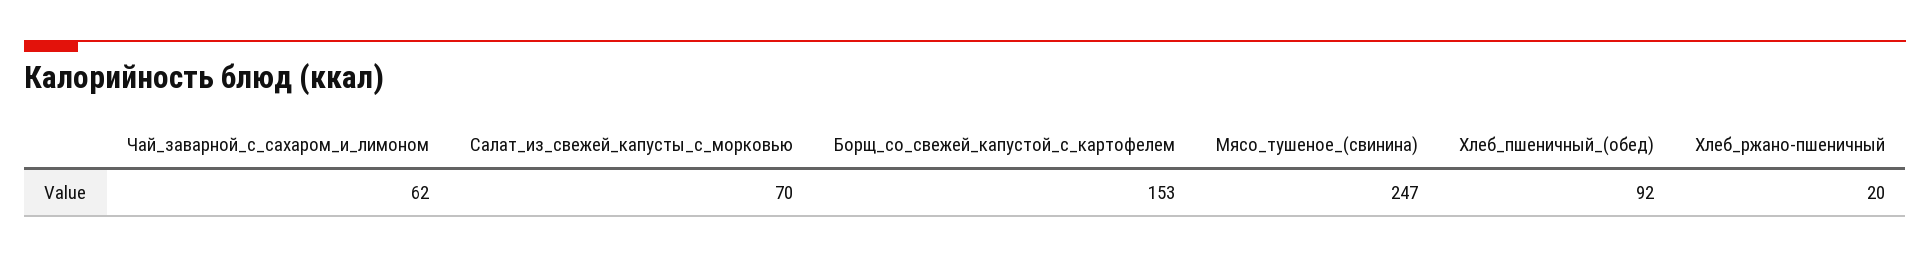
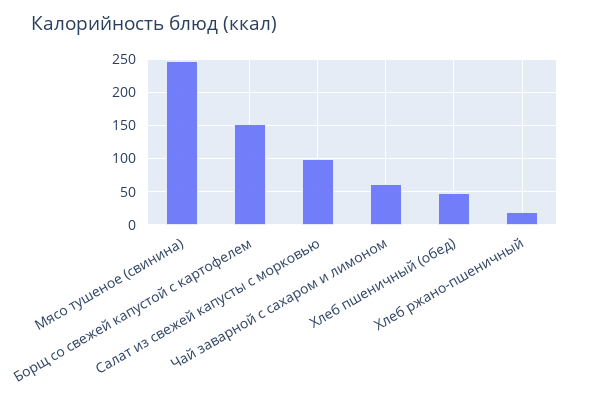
Салат_из_свежей_капусты_с_морковью: 70 -> 100
Хлеб_пшеничный_(обед): 92 -> 50

